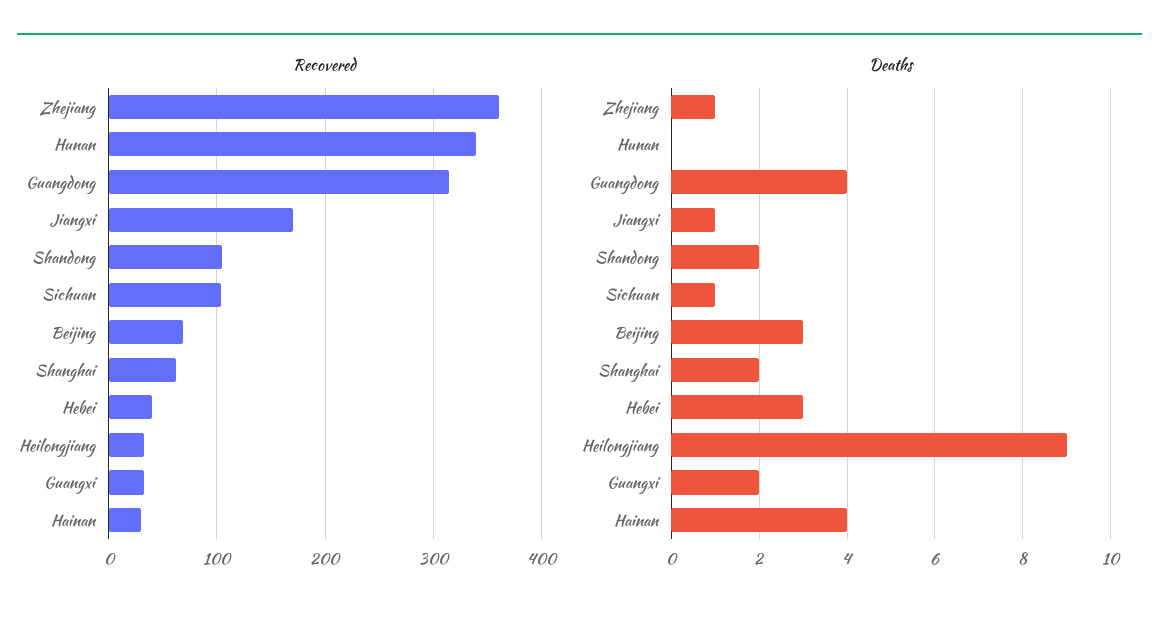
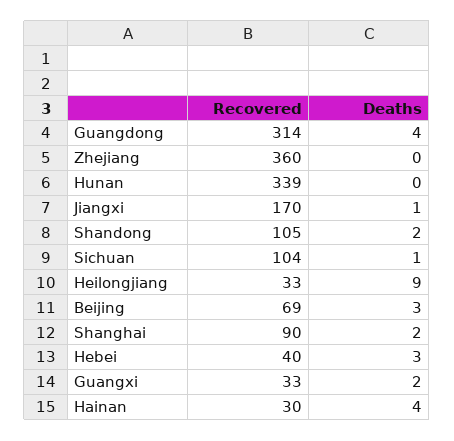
Recovered, Shanghai: 60 -> 90
Deaths, Zhejiang: 1 -> 0

